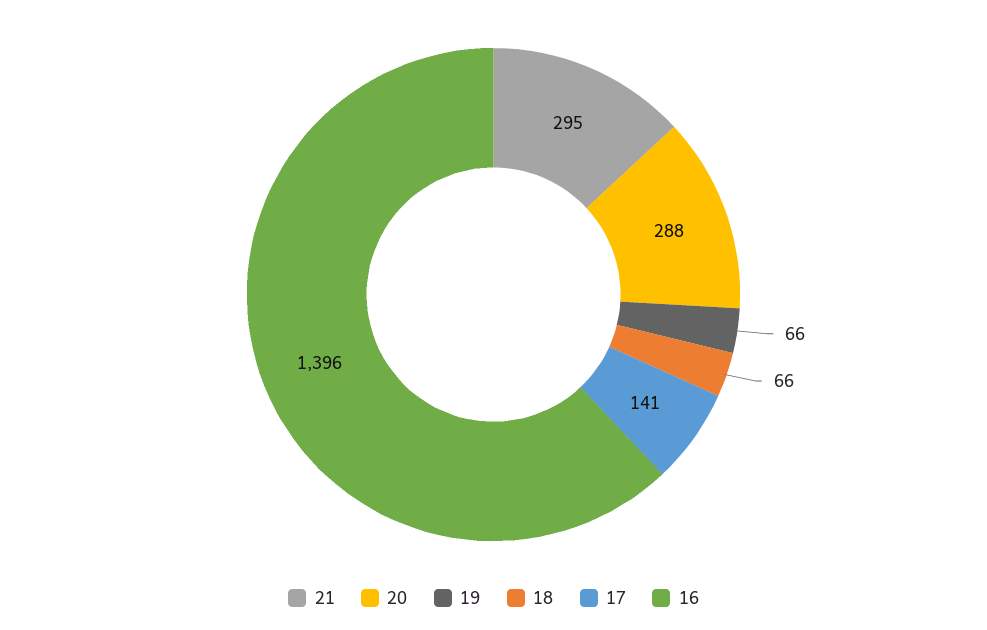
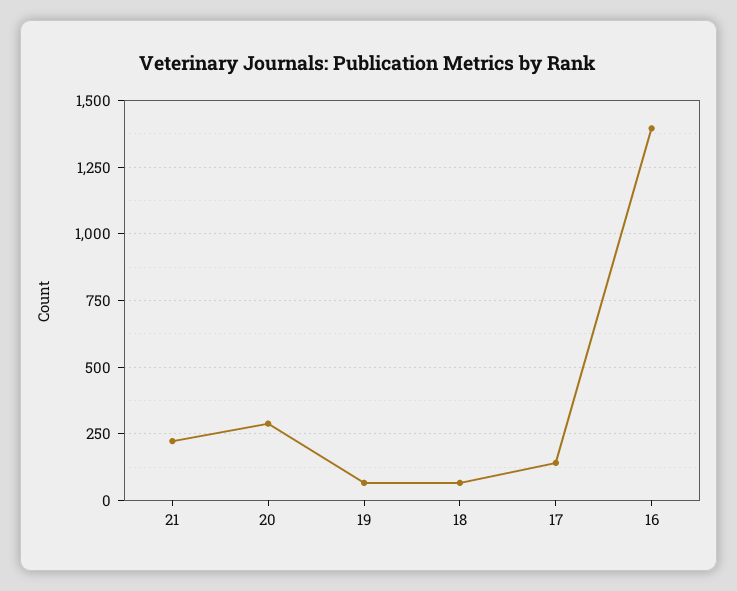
21: 295 -> 225

